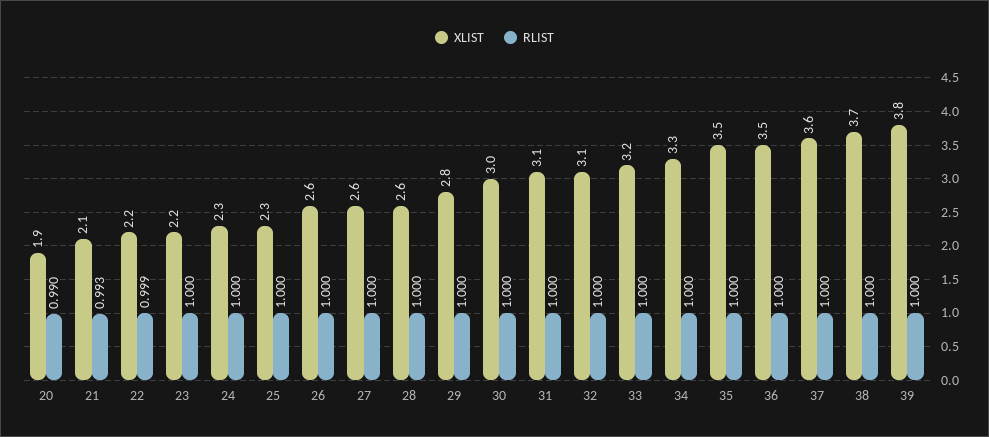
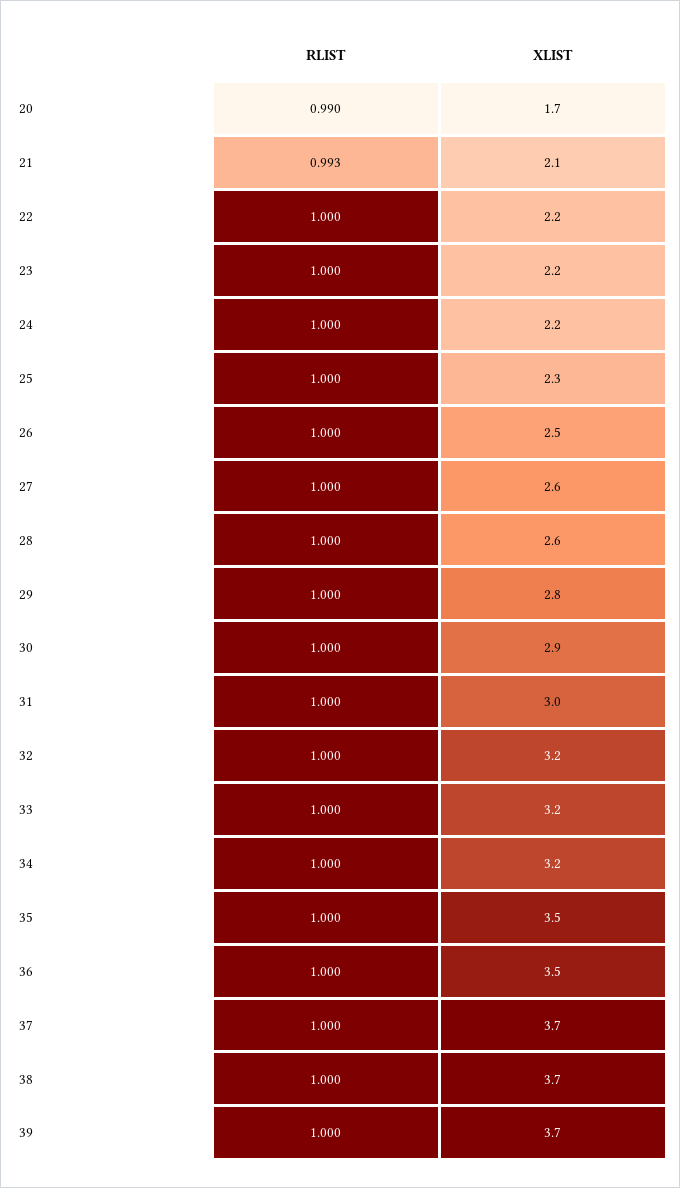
XLIST, 20: 1.9 -> 1.7
RLIST, 22: 0.999 -> 1
XLIST, 24: 2.3 -> 2.2
XLIST, 26: 2.6 -> 2.5
XLIST, 30: 3 -> 2.9
XLIST, 31: 3.1 -> 3
XLIST, 32: 3.1 -> 3.2
XLIST, 34: 3.3 -> 3.2
XLIST, 37: 3.6 -> 3.7
XLIST, 39: 3.8 -> 3.7

